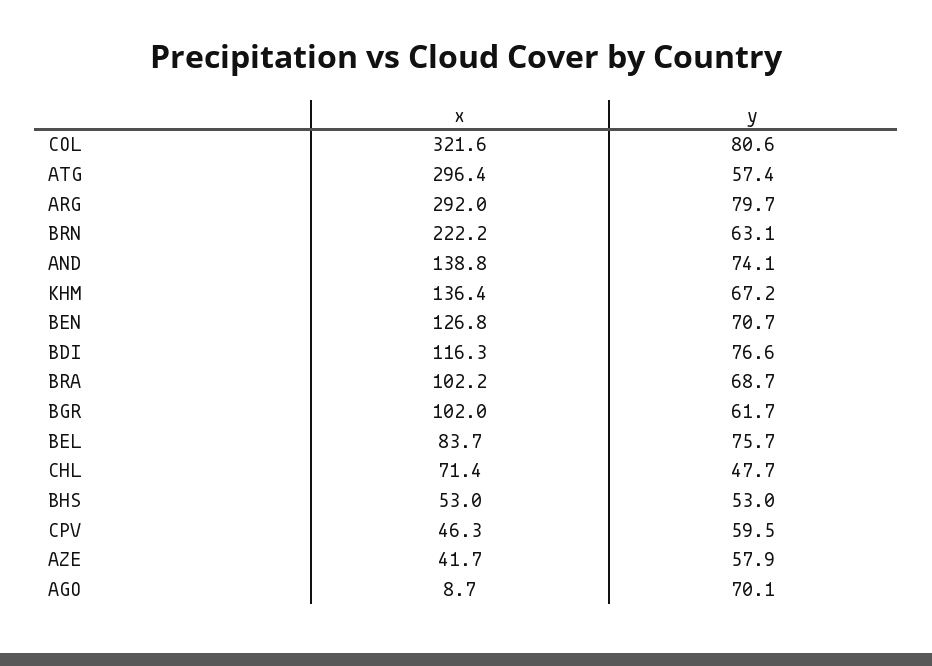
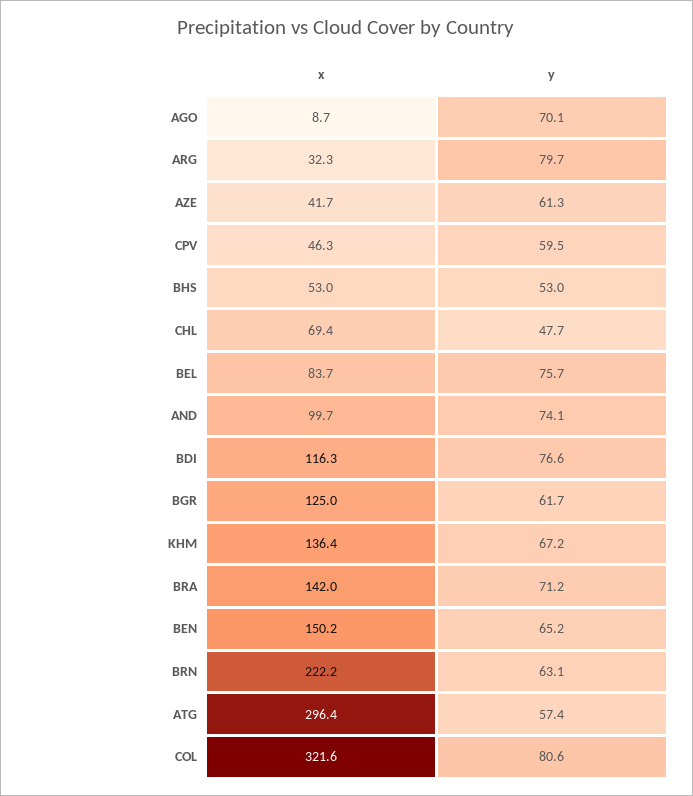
x, ARG: 292 -> 32.3
x, AND: 138.8 -> 99.7
x, BEN: 126.8 -> 150.2
y, BEN: 70.7 -> 65.2
x, BRA: 102.2 -> 142
y, BRA: 68.7 -> 71.2
x, BGR: 102 -> 125
x, CHL: 71.4 -> 69.4
y, AZE: 57.9 -> 61.3

